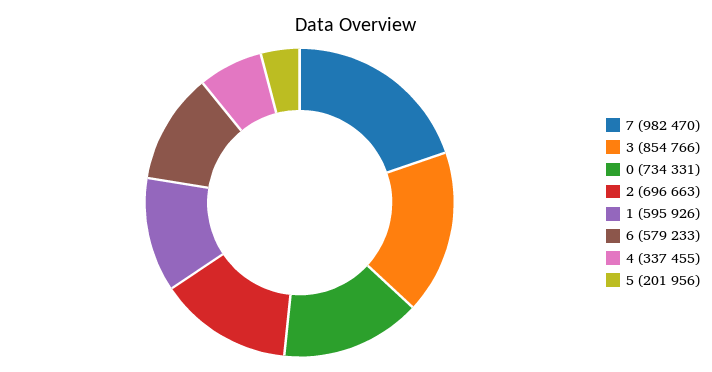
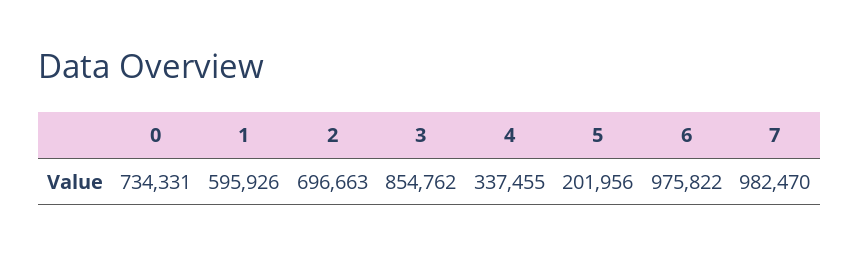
3: 854766 -> 854762
6: 579233 -> 975822

